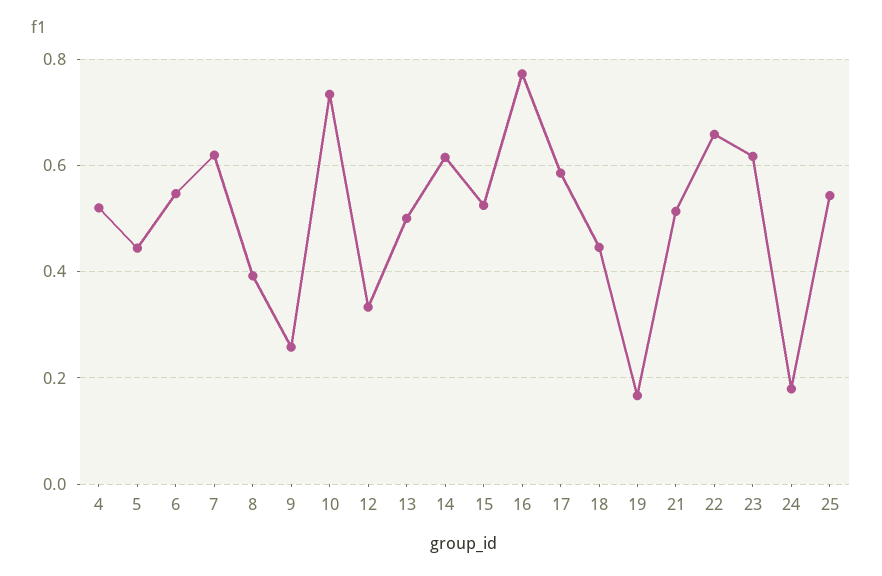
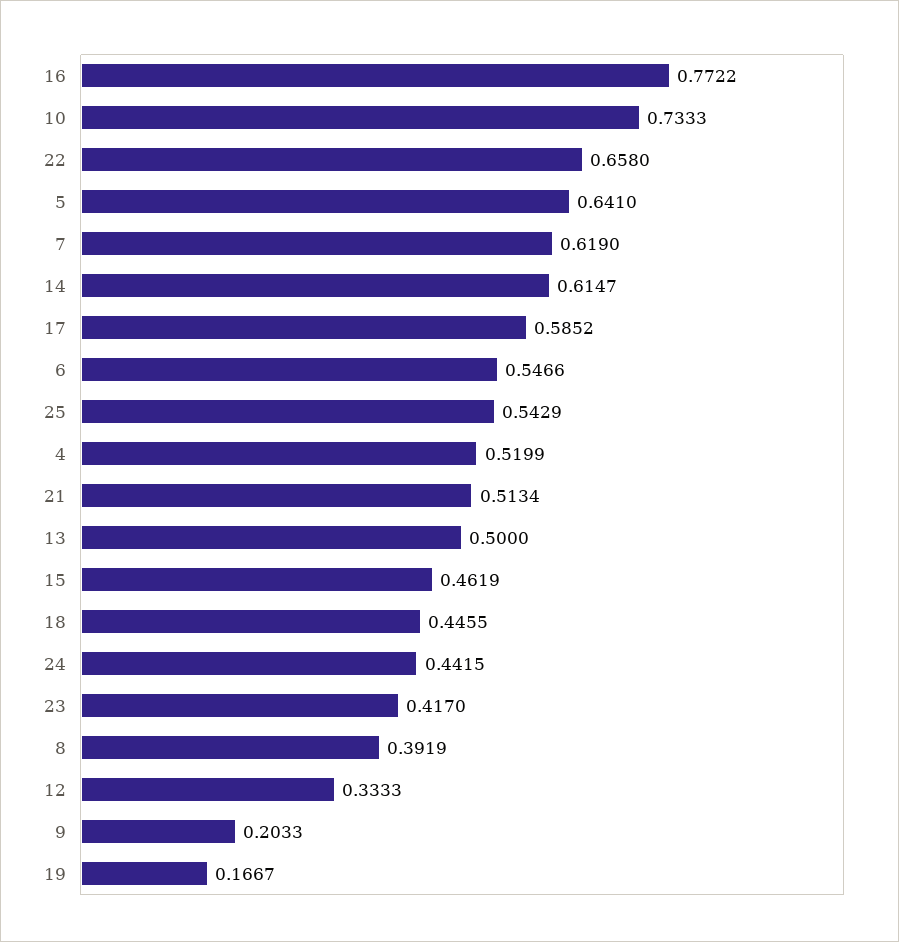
5: 0.44 -> 0.641
9: 0.26 -> 0.2033
15: 0.52 -> 0.4619
23: 0.62 -> 0.417
24: 0.18 -> 0.4415

